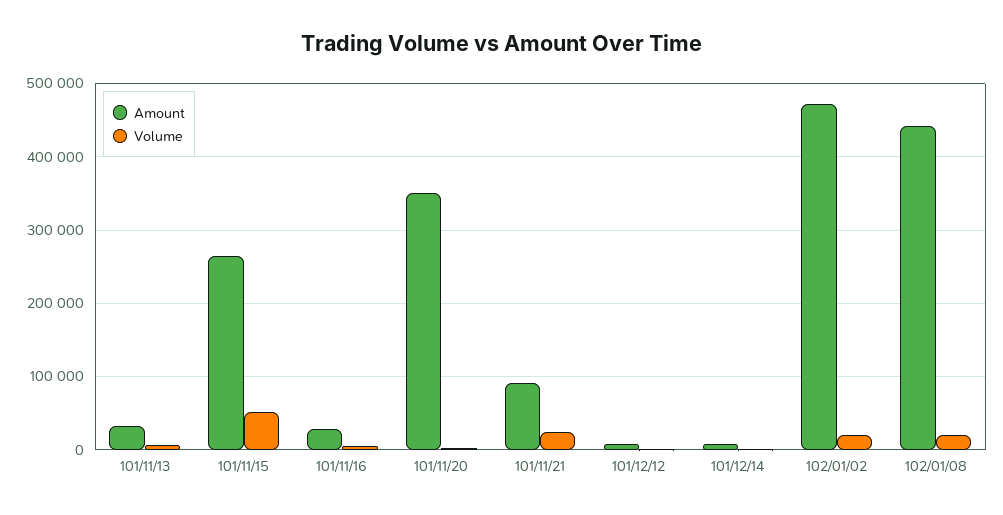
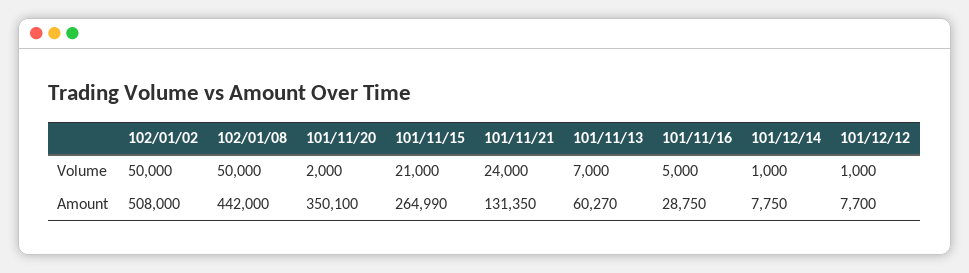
Amount, 101/11/13: 30000 -> 60270
Volume, 101/11/15: 50000 -> 21000
Amount, 101/11/21: 90000 -> 131350
Amount, 102/01/02: 470000 -> 508000
Volume, 102/01/02: 20000 -> 50000
Volume, 102/01/08: 20000 -> 50000

